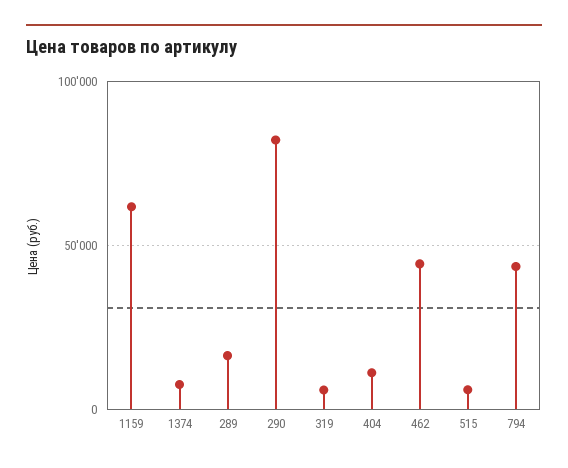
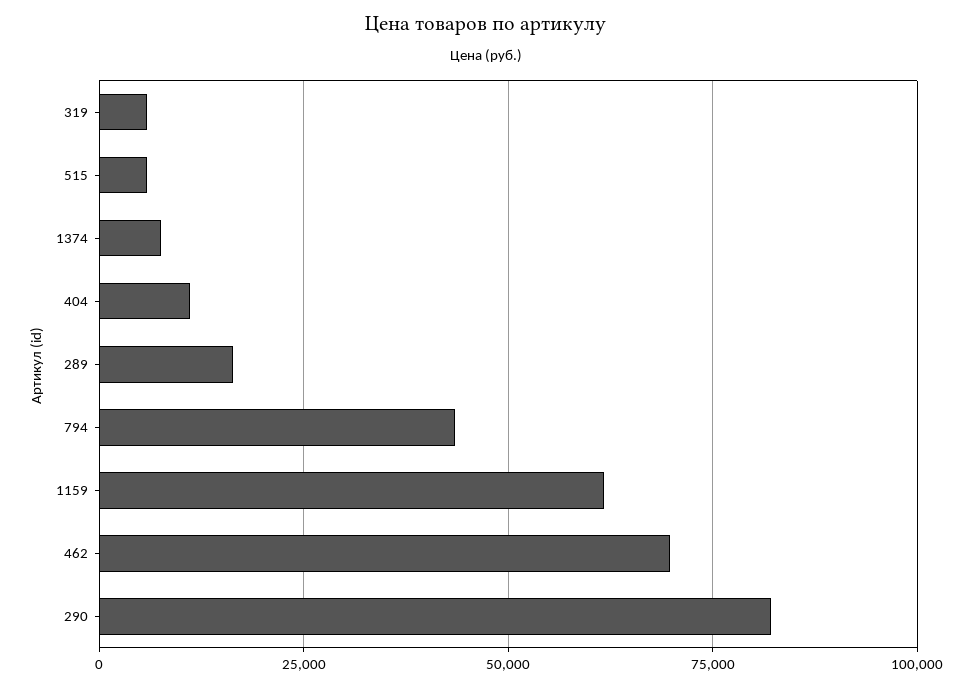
462: 45000 -> 70000

